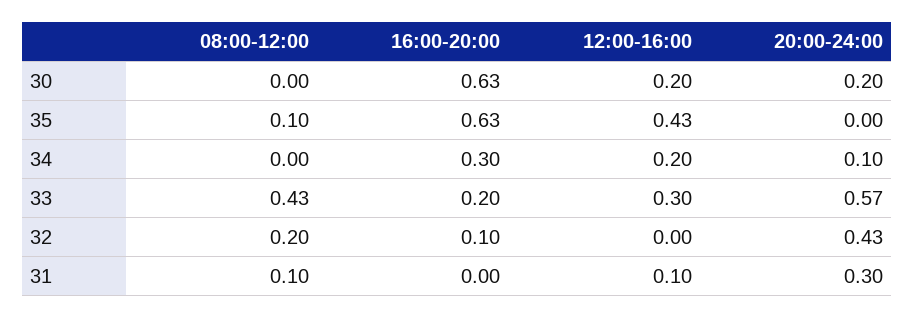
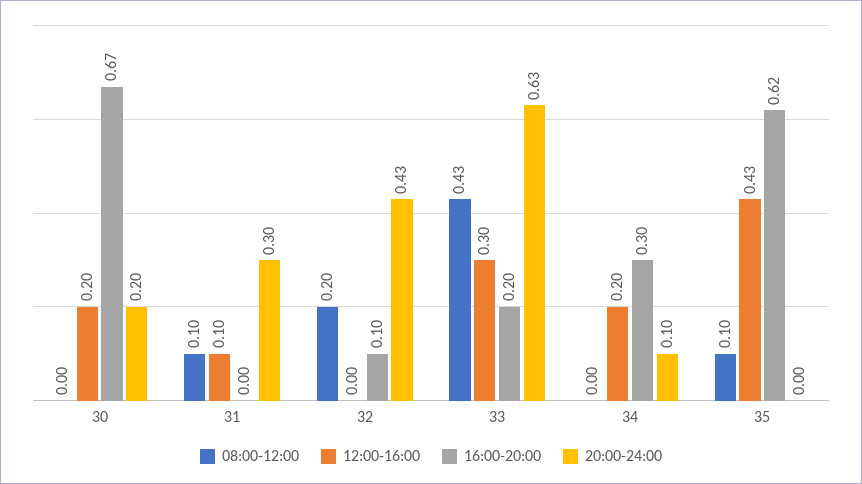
16:00-20:00, 30: 0.63 -> 0.67
16:00-20:00, 35: 0.63 -> 0.62
20:00-24:00, 33: 0.57 -> 0.63

